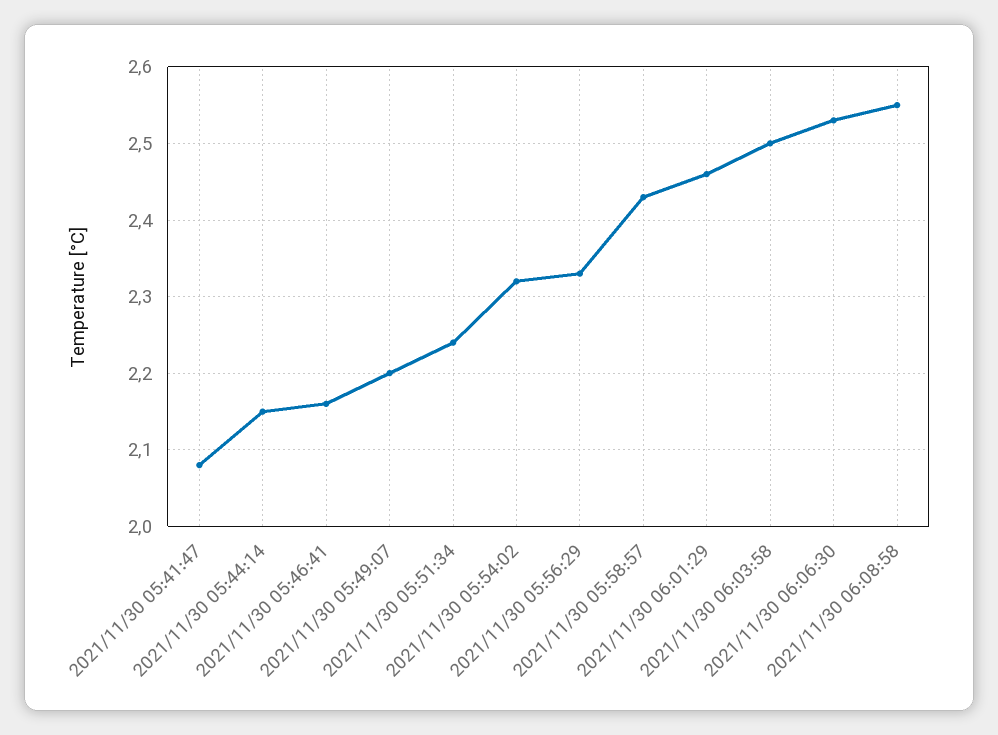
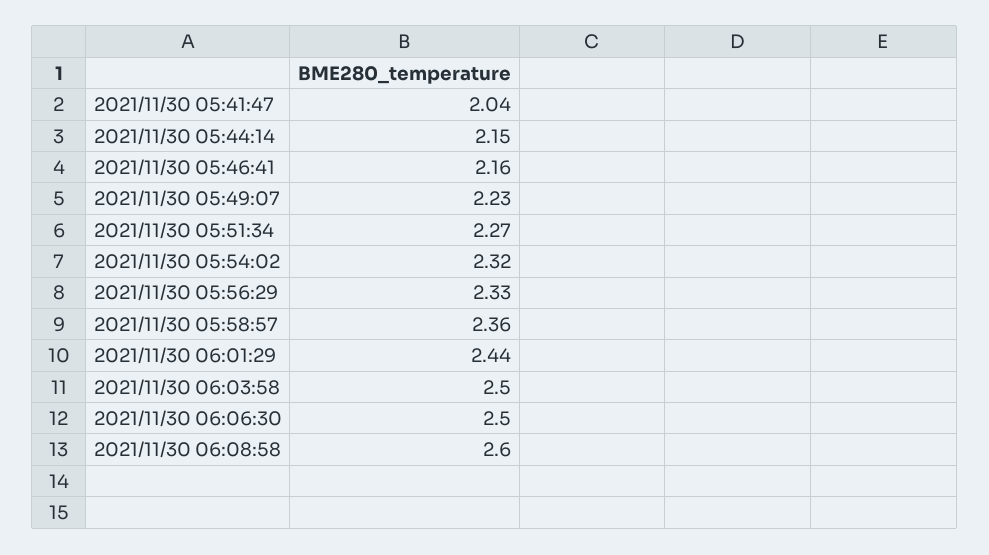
2021/11/30 05:41:47: 2.08 -> 2.04
2021/11/30 05:49:07: 2.2 -> 2.23
2021/11/30 05:51:34: 2.24 -> 2.27
2021/11/30 05:58:57: 2.43 -> 2.36
2021/11/30 06:01:29: 2.46 -> 2.44
2021/11/30 06:06:30: 2.53 -> 2.5
2021/11/30 06:08:58: 2.55 -> 2.6

